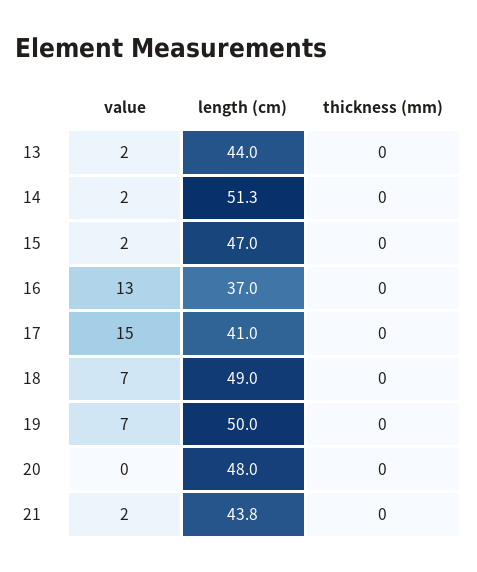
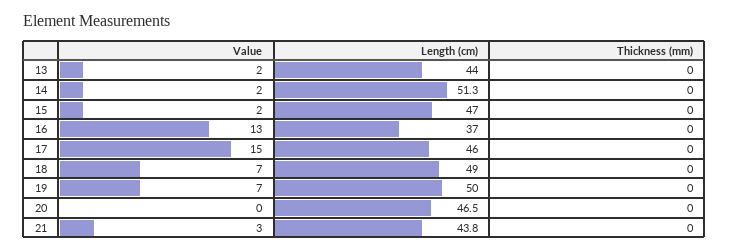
length (cm), 17: 41 -> 46
length (cm), 20: 48 -> 46.5
value, 21: 2 -> 3

